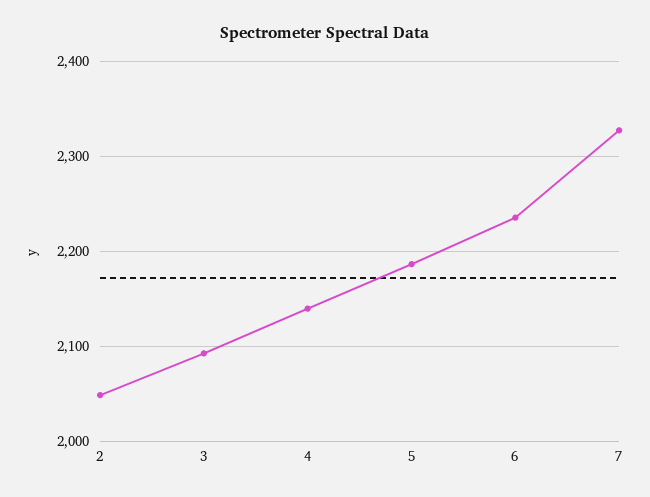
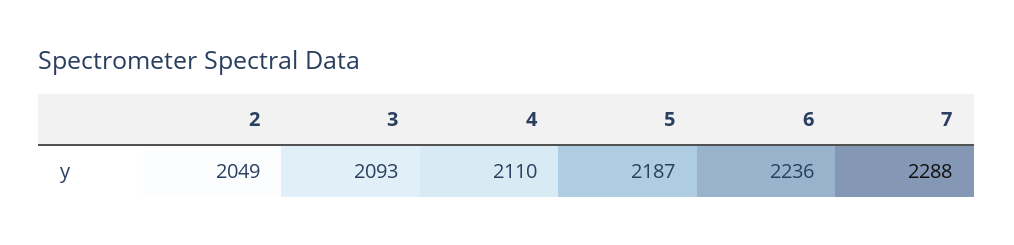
4: 2140 -> 2110
7: 2330 -> 2288

